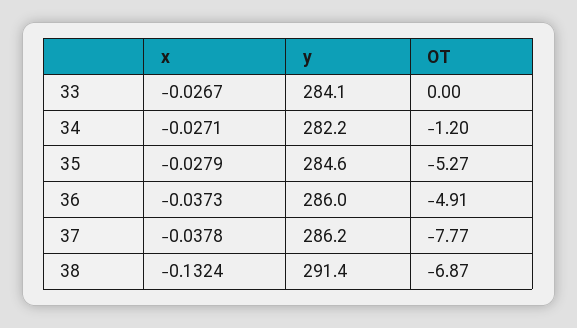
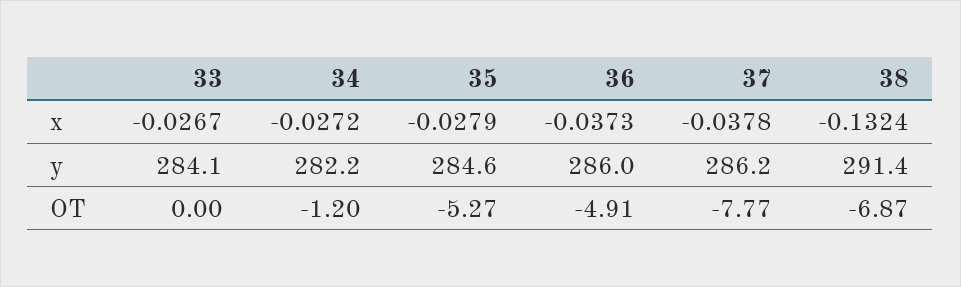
x, 34: -0.0271 -> -0.0272

